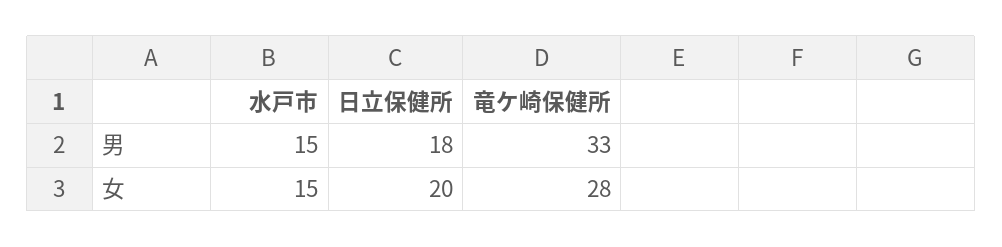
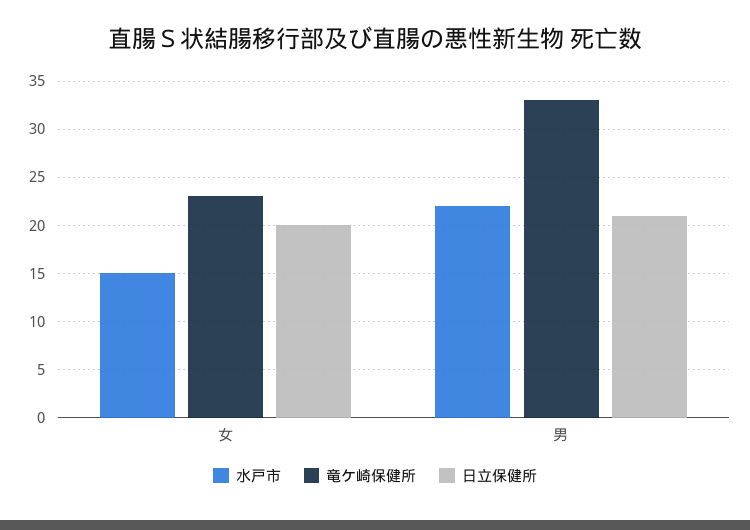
水戸市, 男: 15 -> 22
日立保健所, 男: 18 -> 21
竜ケ崎保健所, 女: 28 -> 23

